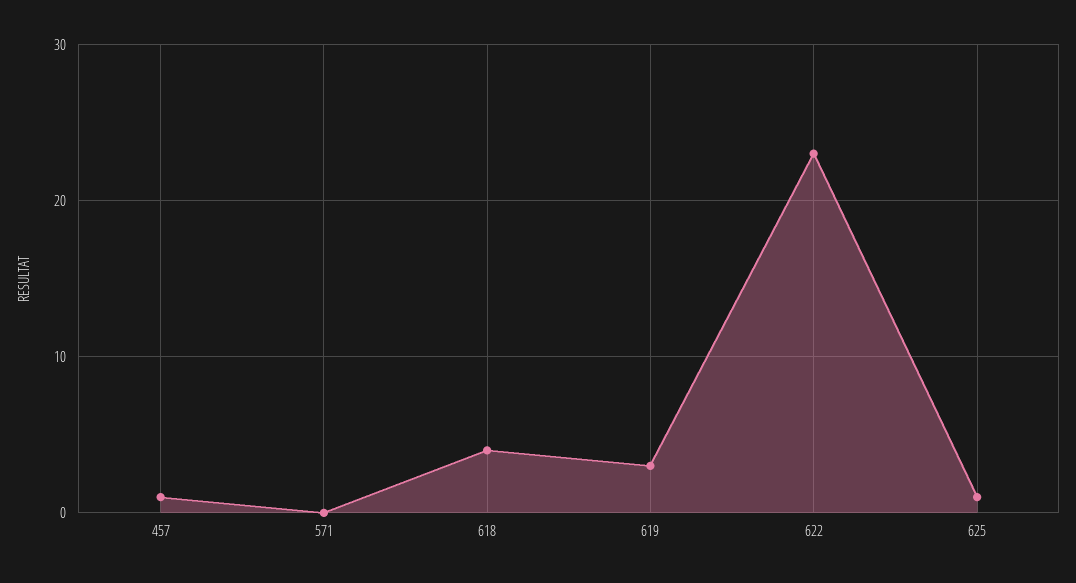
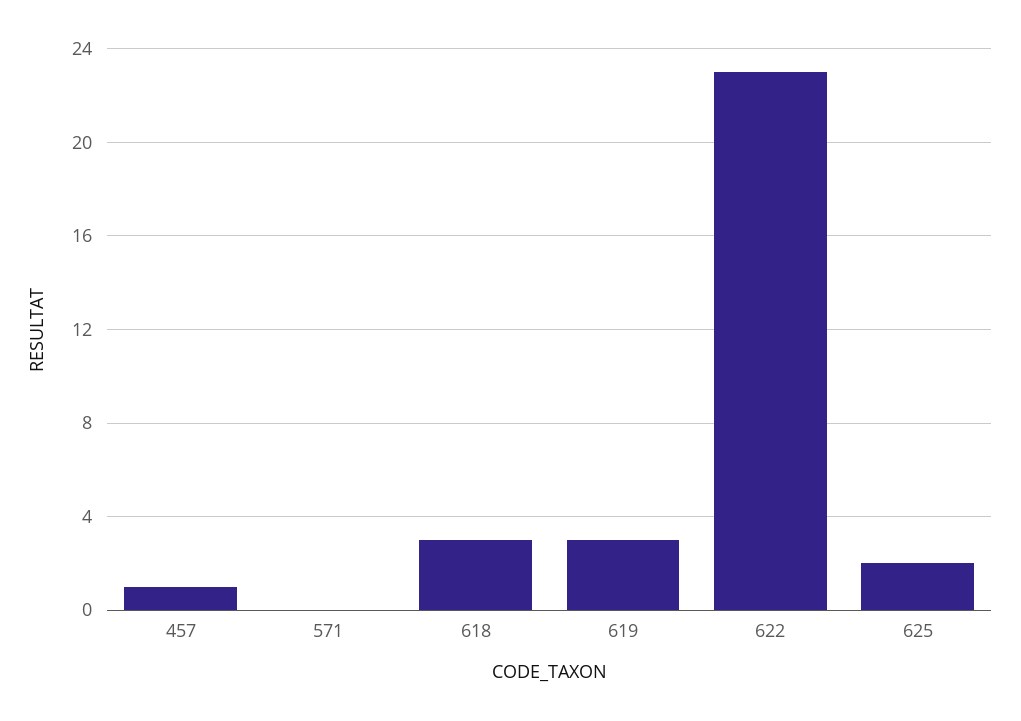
618: 4 -> 3
625: 1 -> 2

